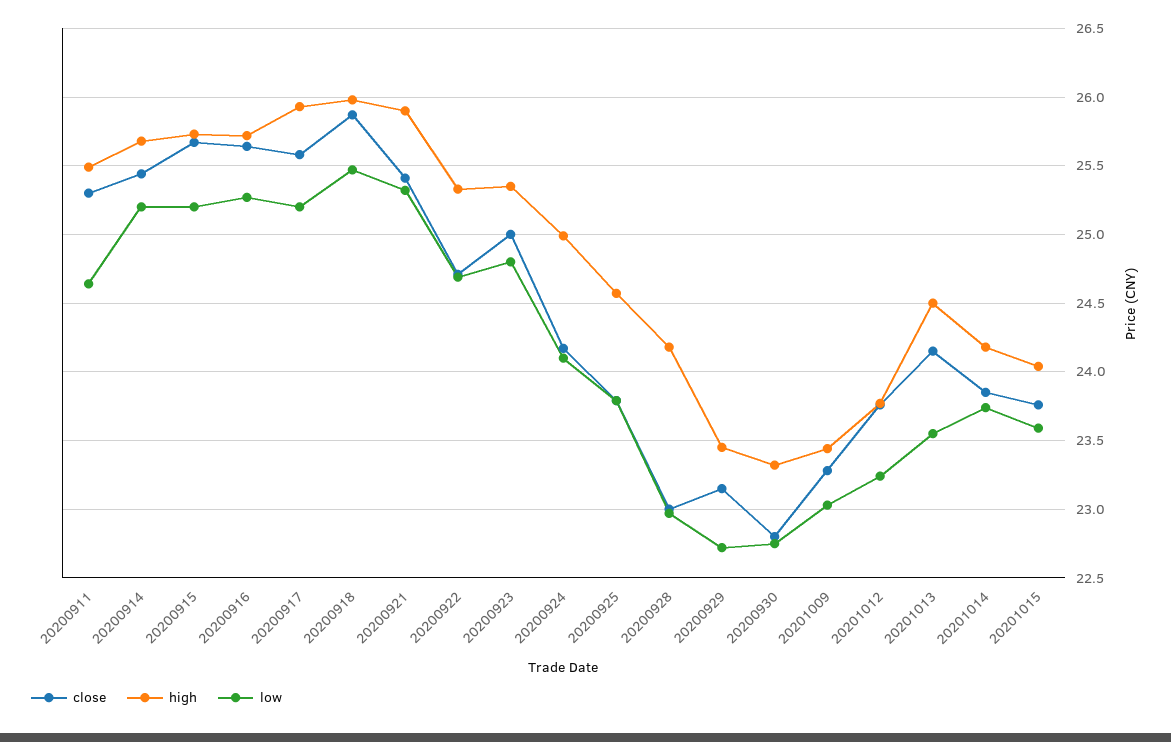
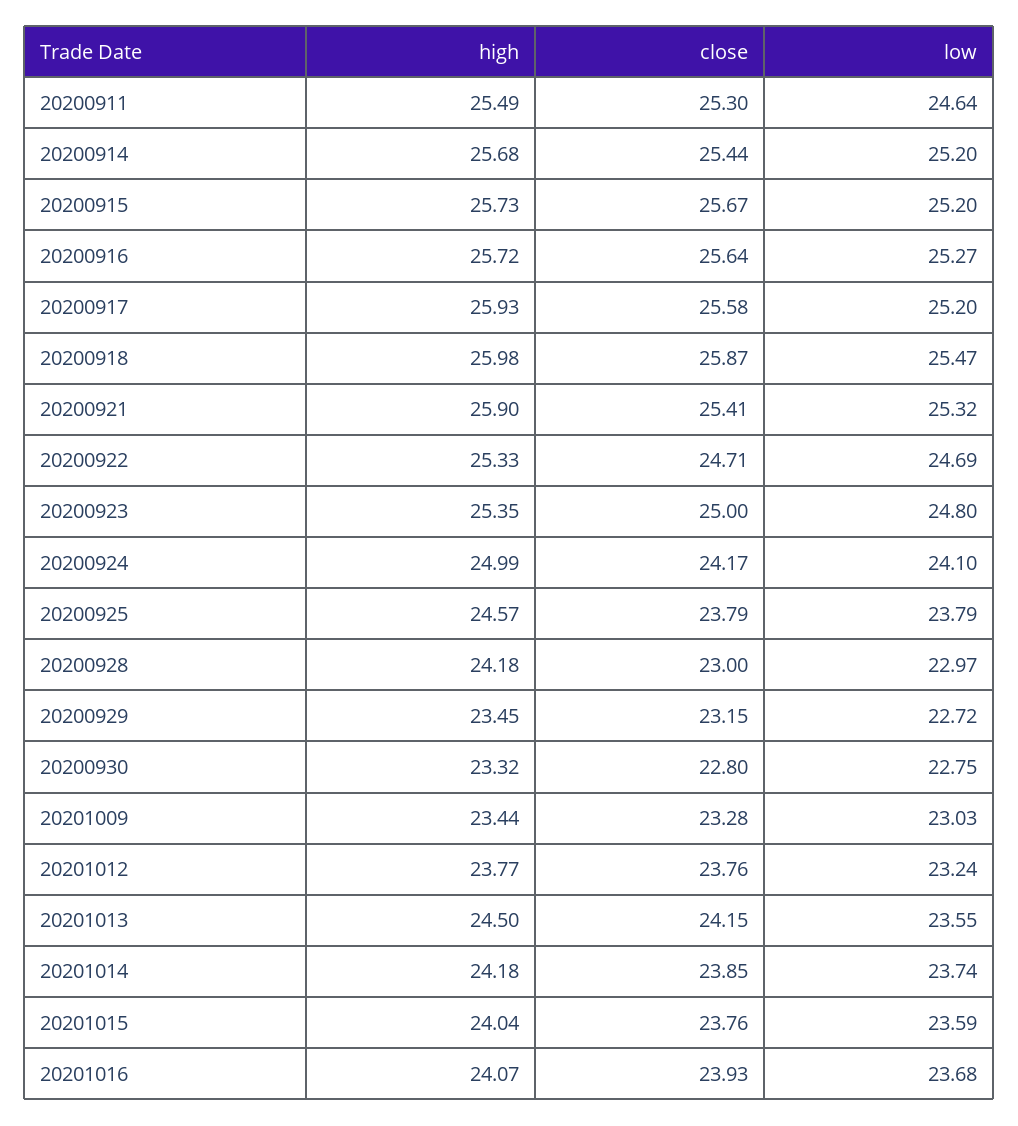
high, 20201016: none -> 24.07
close, 20201016: none -> 23.93
low, 20201016: none -> 23.68

